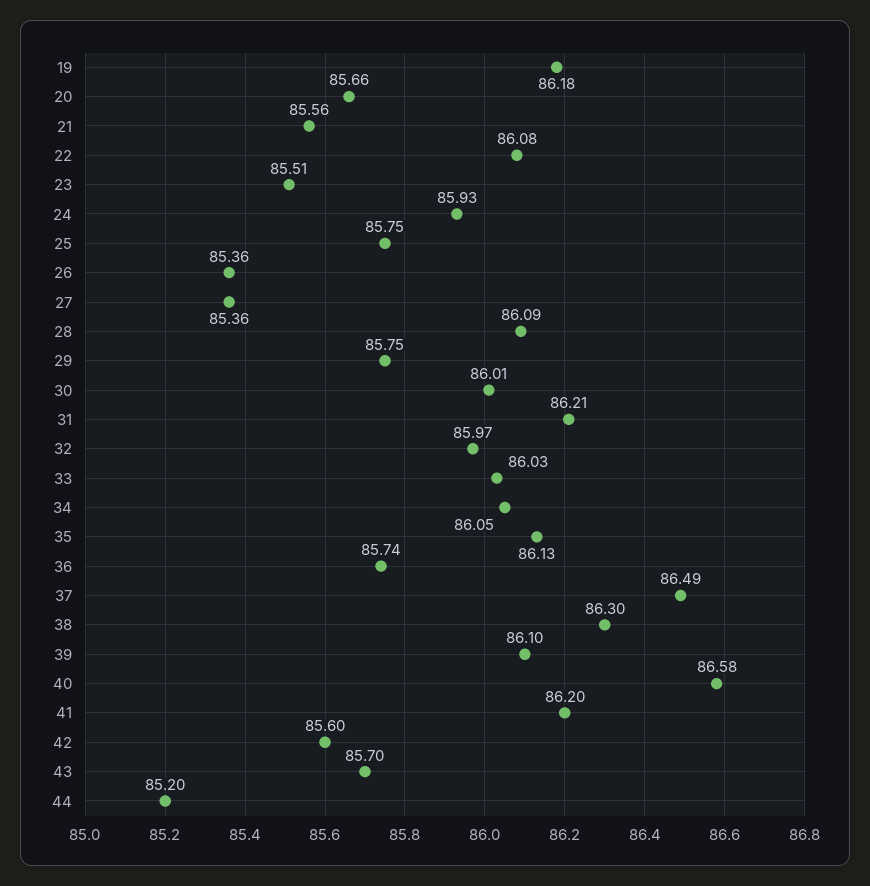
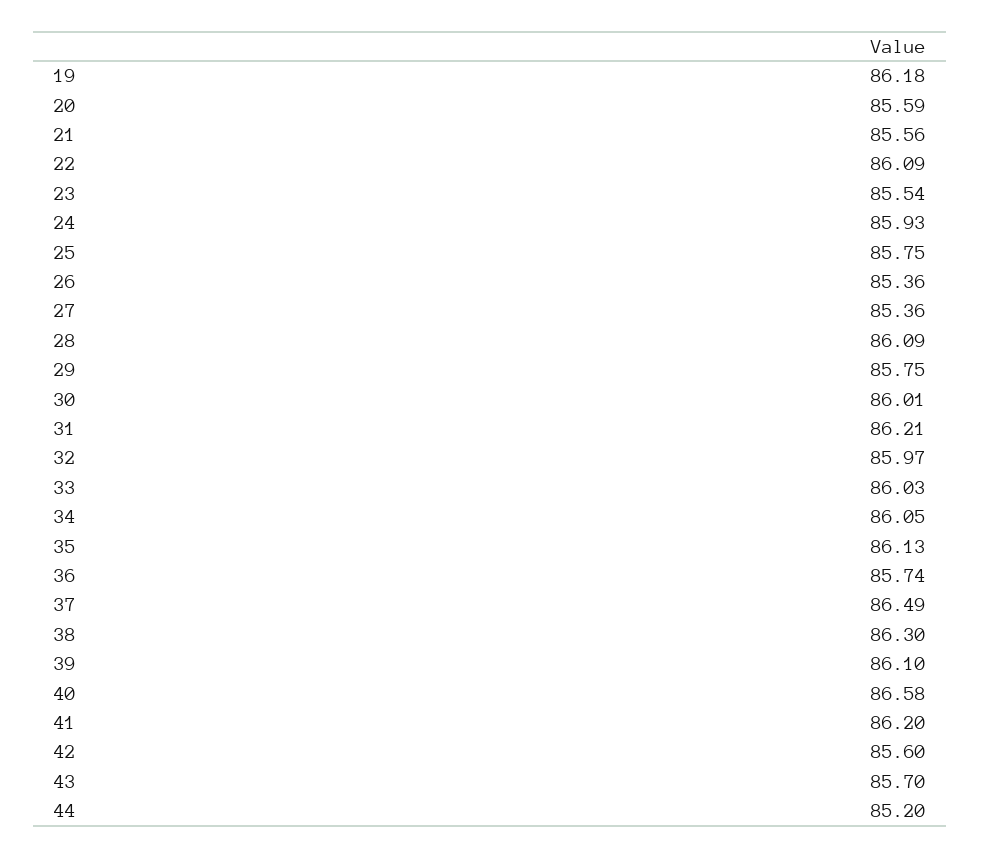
20: 85.66 -> 85.59
22: 86.08 -> 86.09
23: 85.51 -> 85.54

